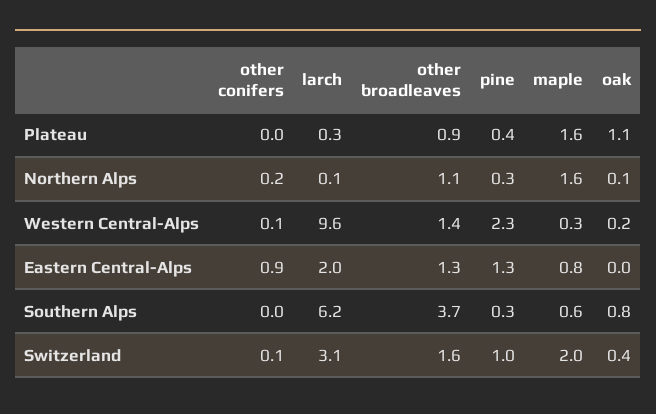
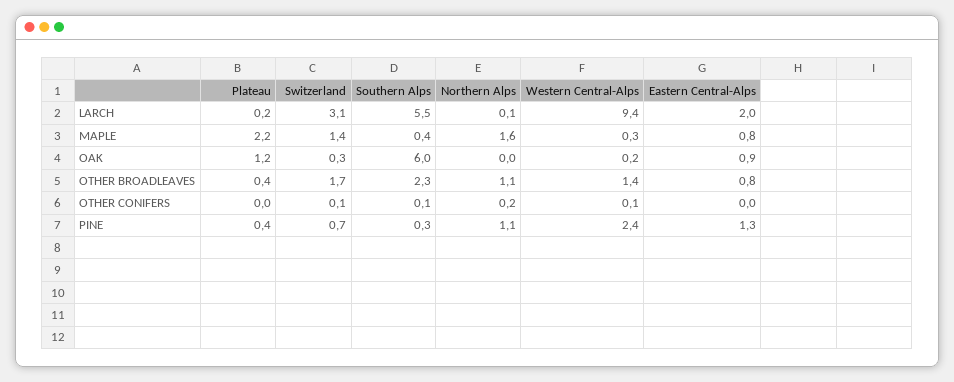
larch, Plateau: 0.3 -> 0.2
other broadleaves, Plateau: 0.9 -> 0.4
maple, Plateau: 1.6 -> 2.2
oak, Plateau: 1.1 -> 1.2
pine, Northern Alps: 0.3 -> 1.1
oak, Northern Alps: 0.1 -> 0
larch, Western Central-Alps: 9.6 -> 9.4
pine, Western Central-Alps: 2.3 -> 2.4
other conifers, Eastern Central-Alps: 0.9 -> 0
other broadleaves, Eastern Central-Alps: 1.3 -> 0.8
oak, Eastern Central-Alps: 0 -> 0.9
other conifers, Southern Alps: 0 -> 0.1
larch, Southern Alps: 6.2 -> 5.5
other broadleaves, Southern Alps: 3.7 -> 2.3
maple, Southern Alps: 0.6 -> 0.4
oak, Southern Alps: 0.8 -> 6
other broadleaves, Switzerland: 1.6 -> 1.7
pine, Switzerland: 1 -> 0.7
maple, Switzerland: 2 -> 1.4
oak, Switzerland: 0.4 -> 0.3

